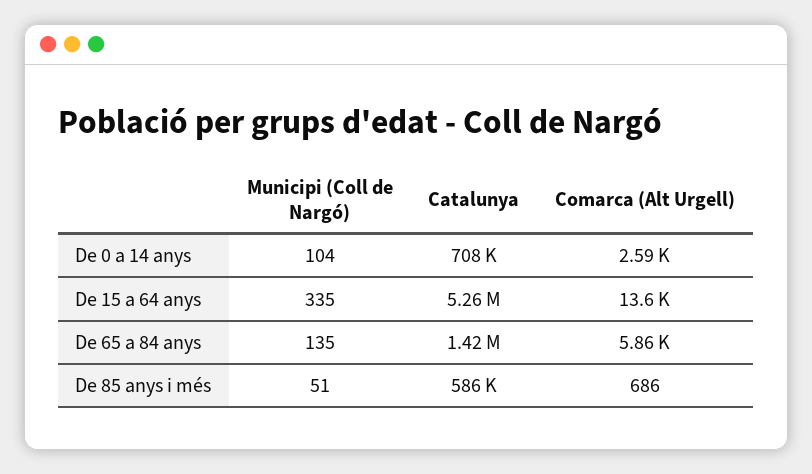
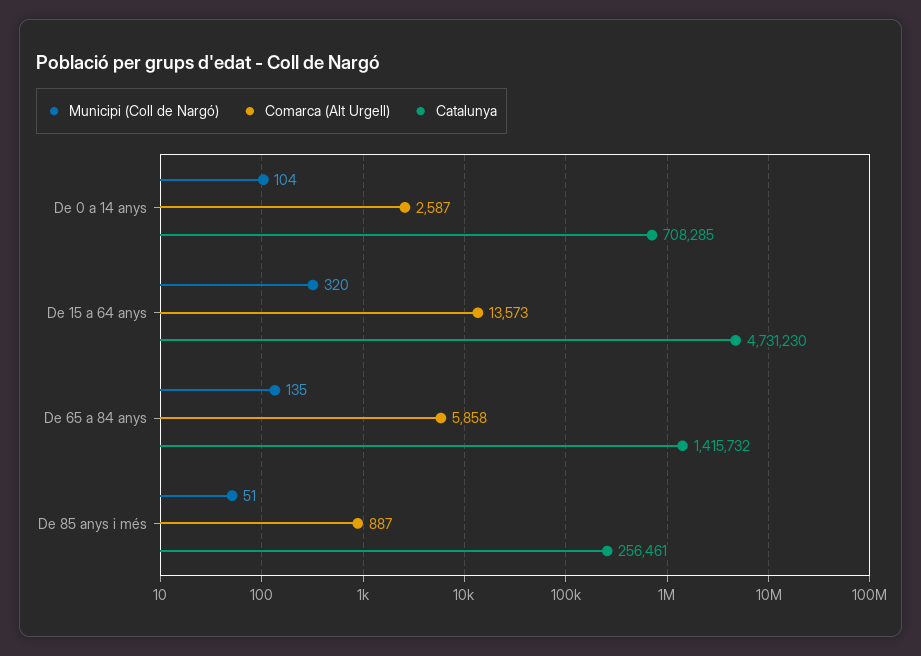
Municipi (Coll de Nargó), De 15 a 64 anys: 335 -> 320
Catalunya, De 15 a 64 anys: 5260000 -> 4731230
Catalunya, De 85 anys i més: 586000 -> 256461
Comarca (Alt Urgell), De 85 anys i més: 686 -> 887

